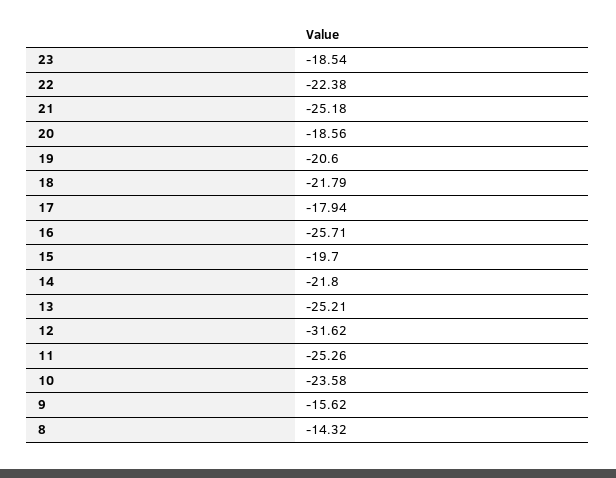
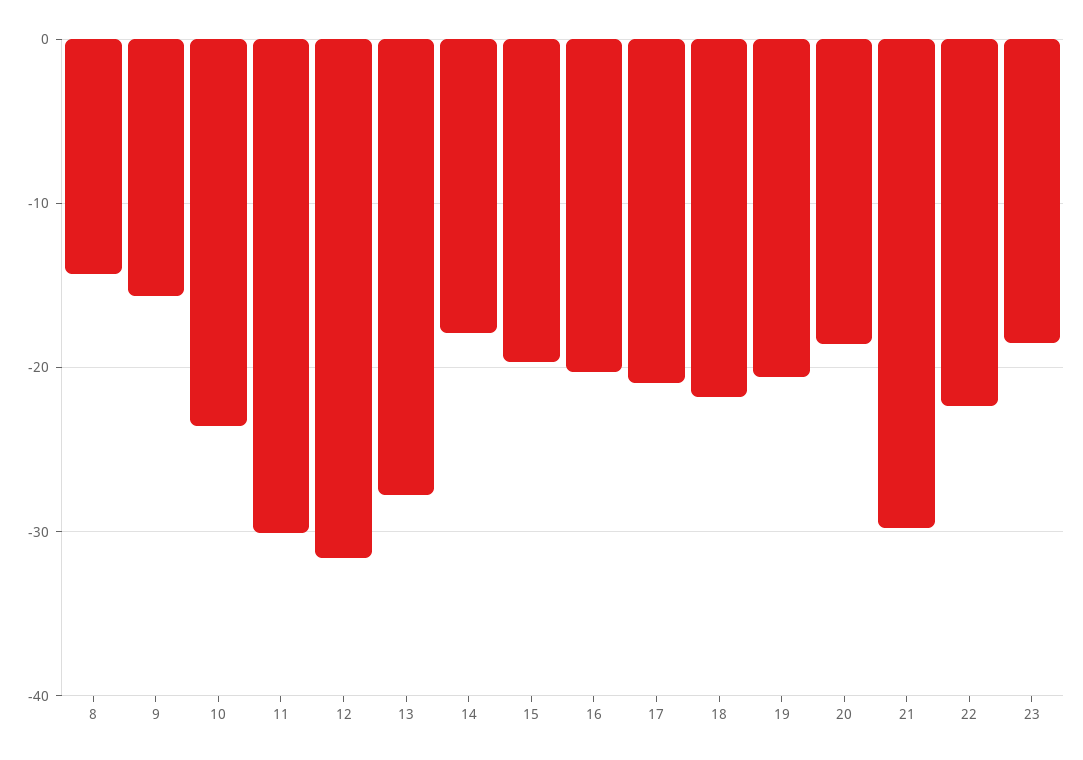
21: -25.18 -> -30
17: -17.94 -> -21
16: -25.71 -> -20
14: -21.8 -> -18
13: -25.21 -> -28
11: -25.26 -> -30

